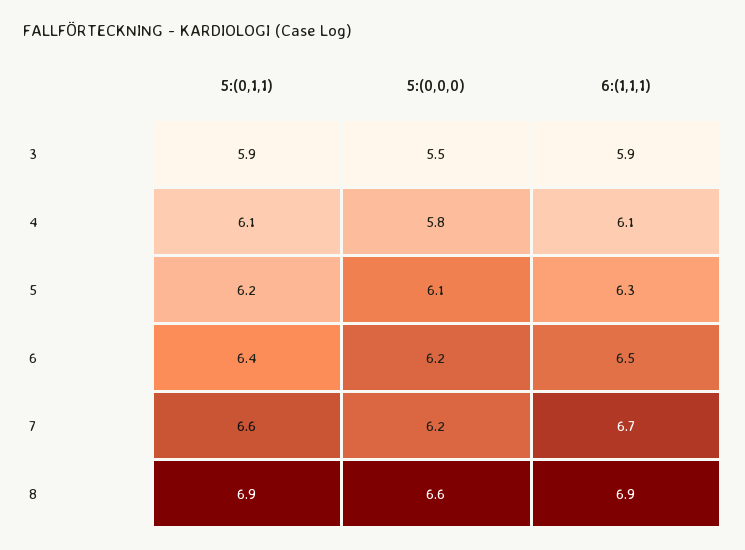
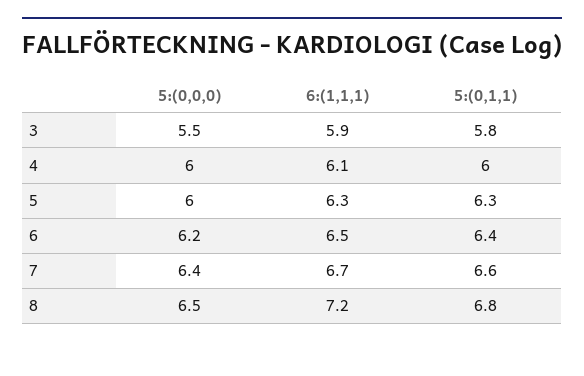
5:(0,1,1), 3: 5.9 -> 5.8
5:(0,1,1), 4: 6.1 -> 6
5:(0,0,0), 4: 5.8 -> 6
5:(0,1,1), 5: 6.2 -> 6.3
5:(0,0,0), 5: 6.1 -> 6
5:(0,0,0), 7: 6.2 -> 6.4
5:(0,1,1), 8: 6.9 -> 6.8
5:(0,0,0), 8: 6.6 -> 6.5
6:(1,1,1), 8: 6.9 -> 7.2

